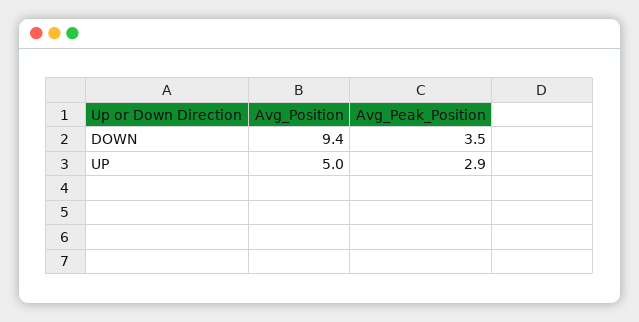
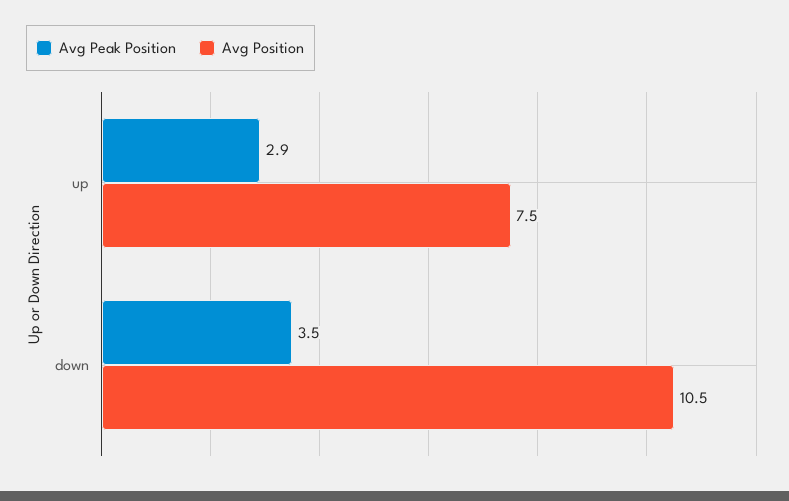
Avg_Position, DOWN: 9.4 -> 10.5
Avg_Position, UP: 5 -> 7.5

